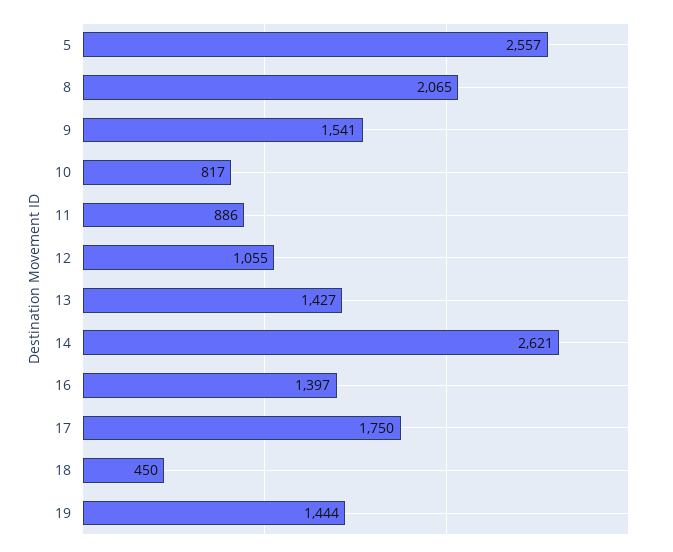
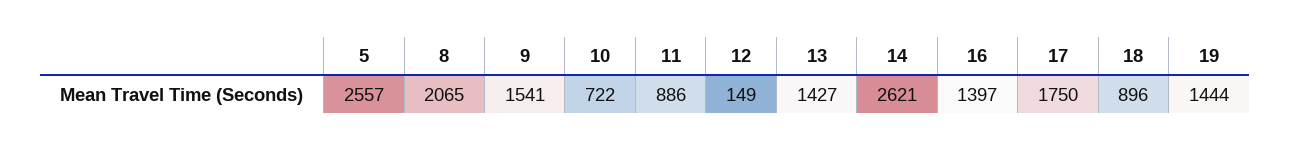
10: 817 -> 722
12: 1055 -> 149
18: 450 -> 896

